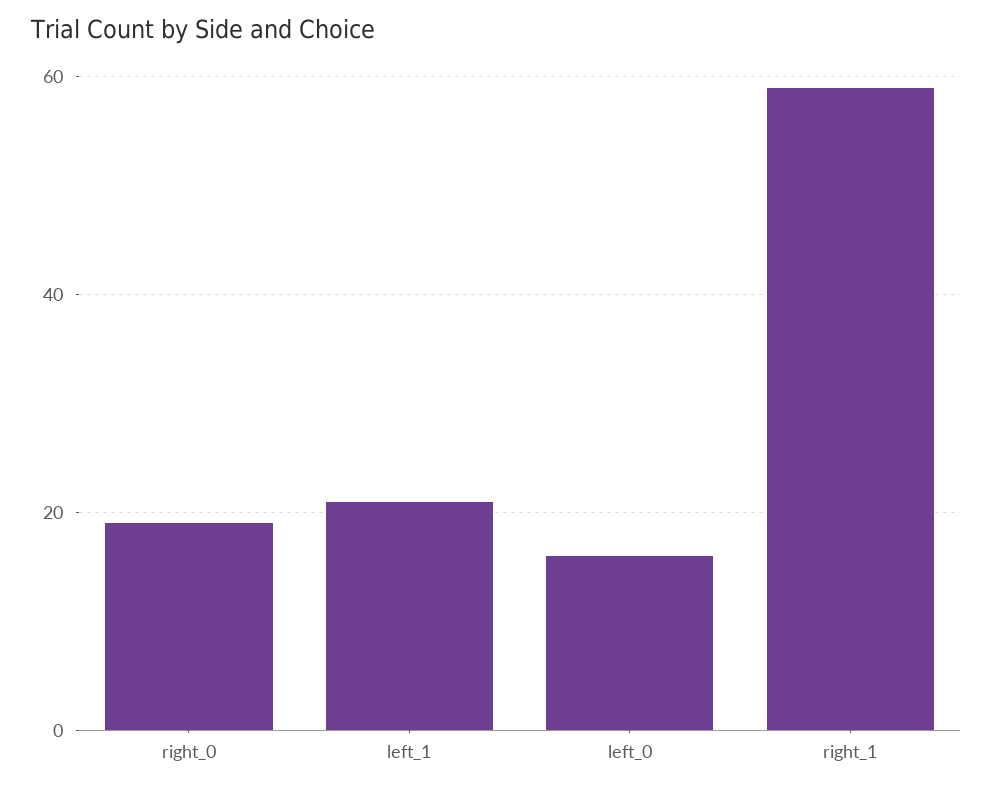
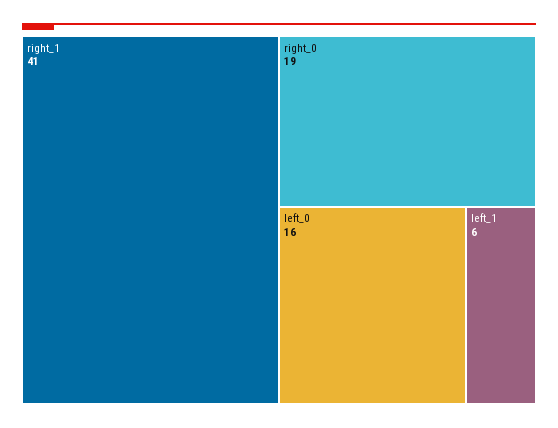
left_1: 20 -> 6
right_1: 60 -> 41

